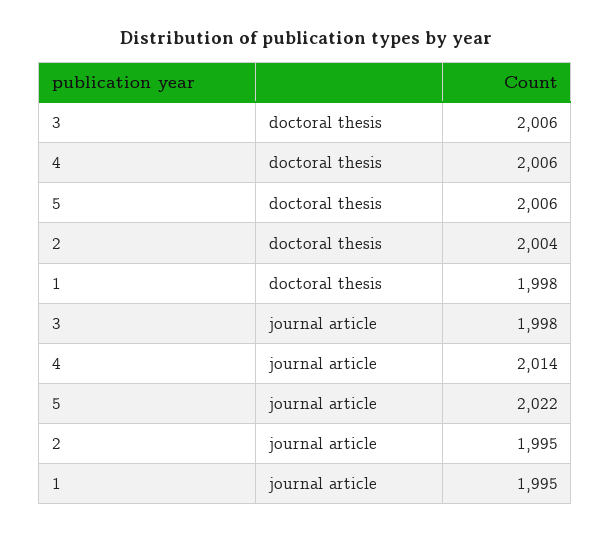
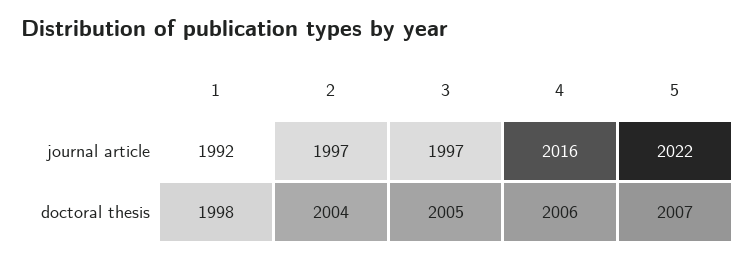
3, doctoral thesis: 2006 -> 2005
5, doctoral thesis: 2006 -> 2007
3, journal article: 1998 -> 1997
4, journal article: 2014 -> 2016
2, journal article: 1995 -> 1997
1, journal article: 1995 -> 1992

